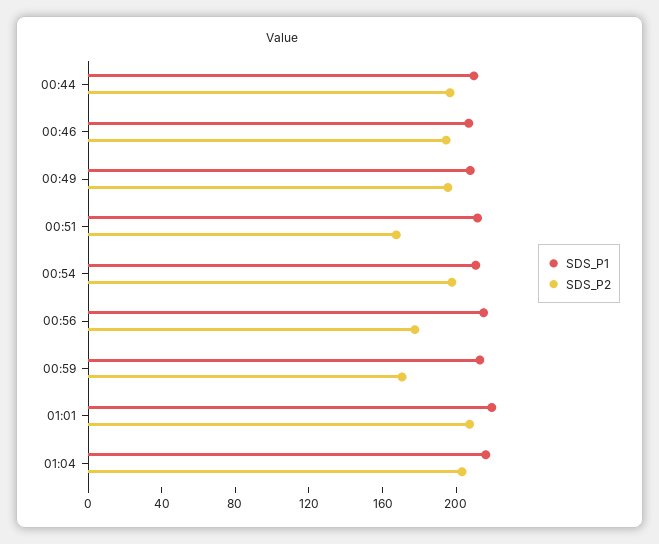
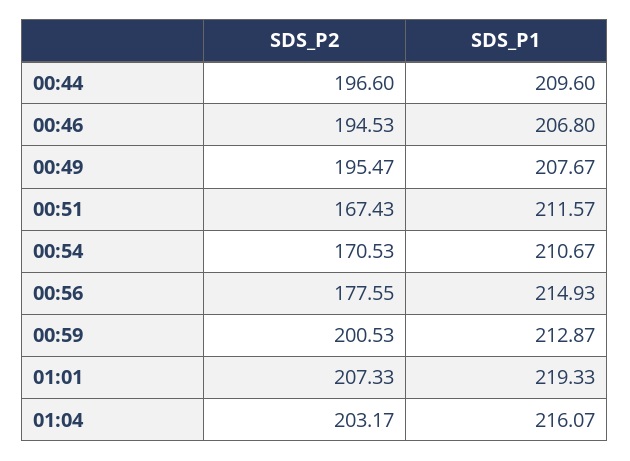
SDS_P2, 00:54: 200 -> 170.53
SDS_P2, 00:59: 170 -> 200.53

